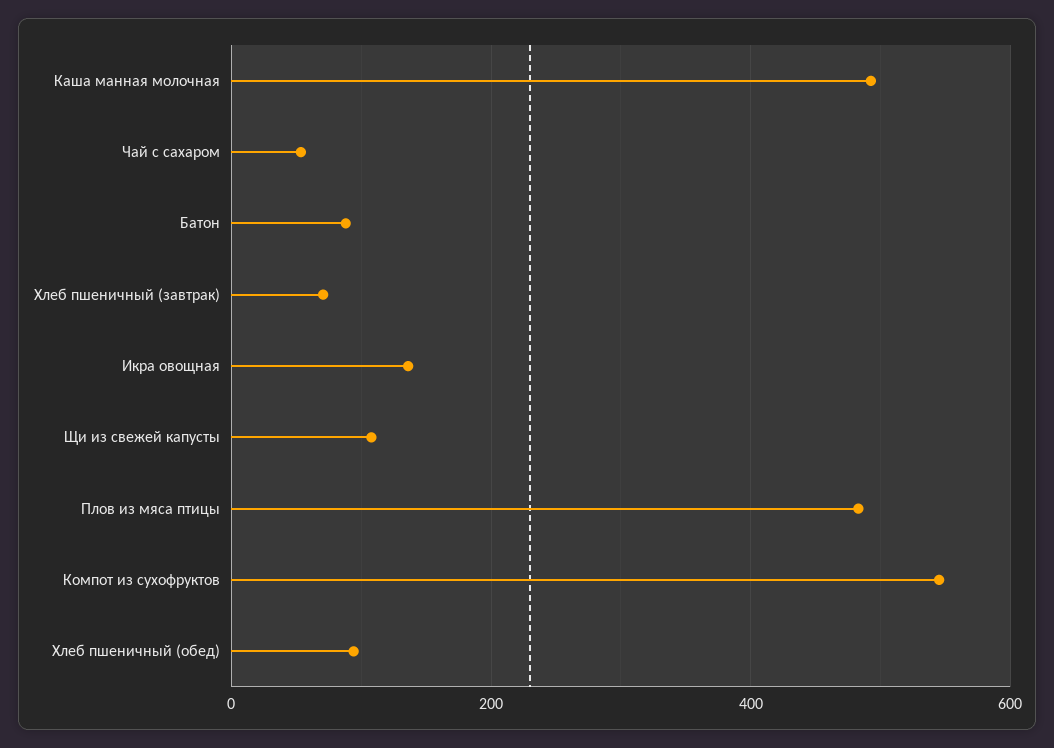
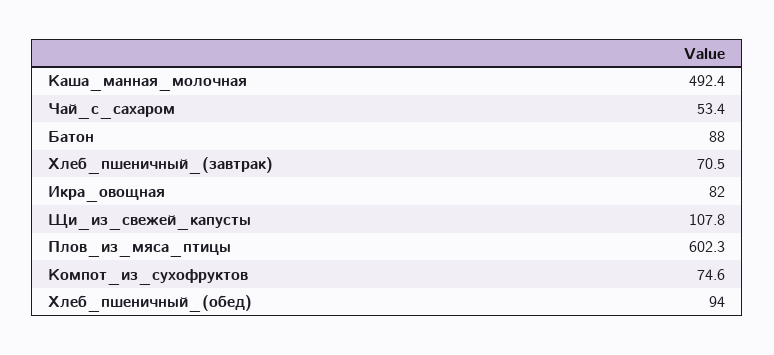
Икра овощная: 140 -> 82
Плов из мяса птицы: 480 -> 602.3
Компот из сухофруктов: 540 -> 74.6

